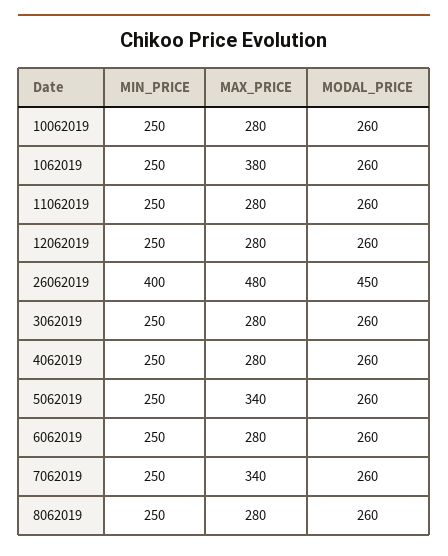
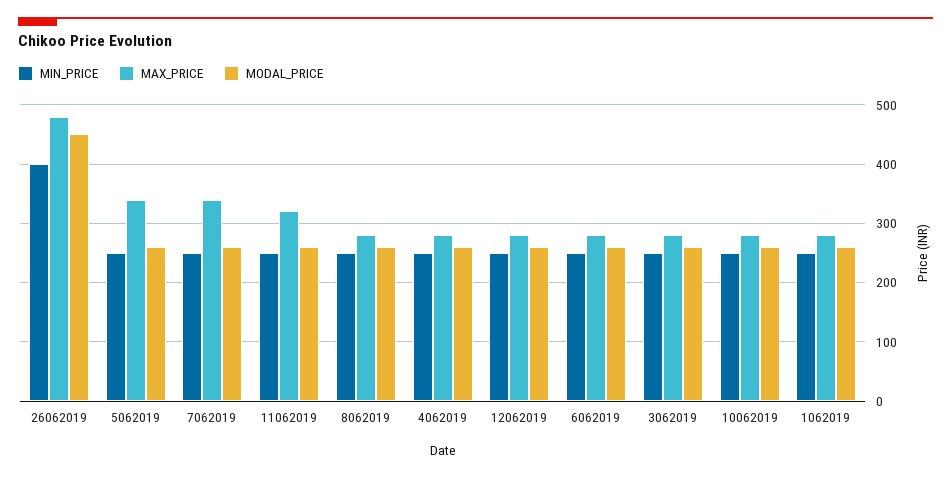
MAX_PRICE, 1062019: 380 -> 280
MAX_PRICE, 11062019: 280 -> 320

